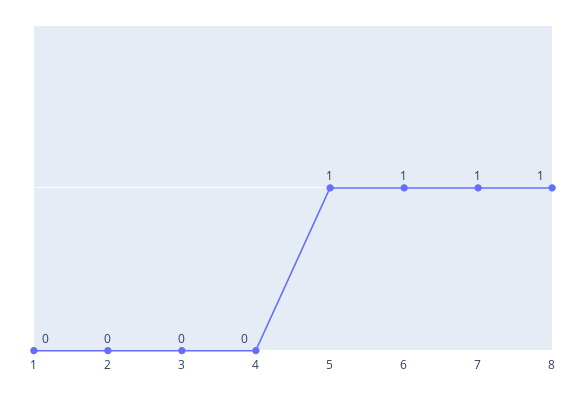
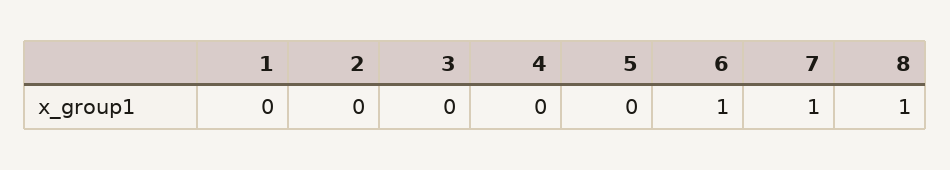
5: 1 -> 0

